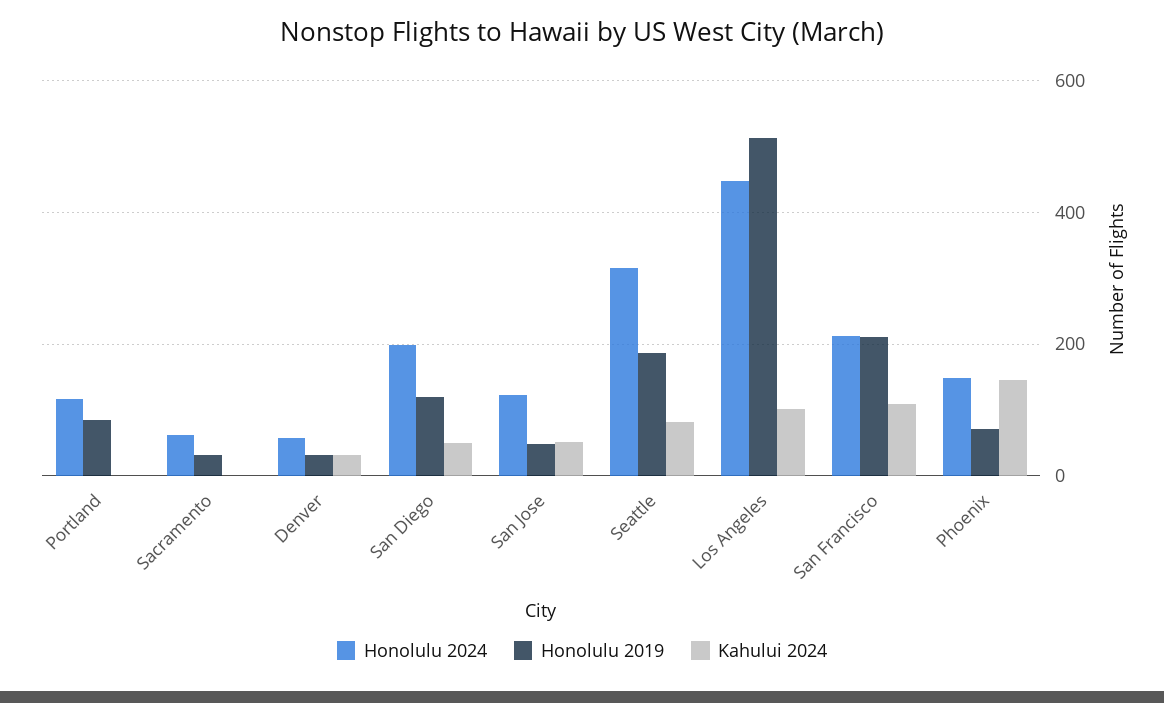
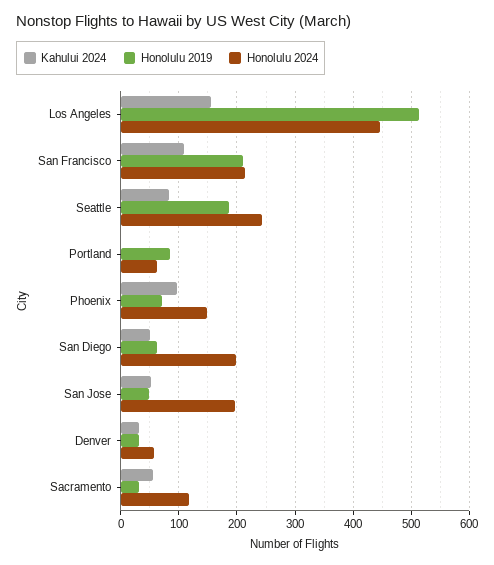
Honolulu 2024, Portland: 120 -> 60
Honolulu 2024, Sacramento: 60 -> 120
Kahului 2024, Sacramento: 0 -> 60
Honolulu 2019, San Diego: 120 -> 60
Honolulu 2024, San Jose: 120 -> 200
Honolulu 2024, Seattle: 320 -> 240
Kahului 2024, Los Angeles: 100 -> 160
Kahului 2024, Phoenix: 140 -> 100

